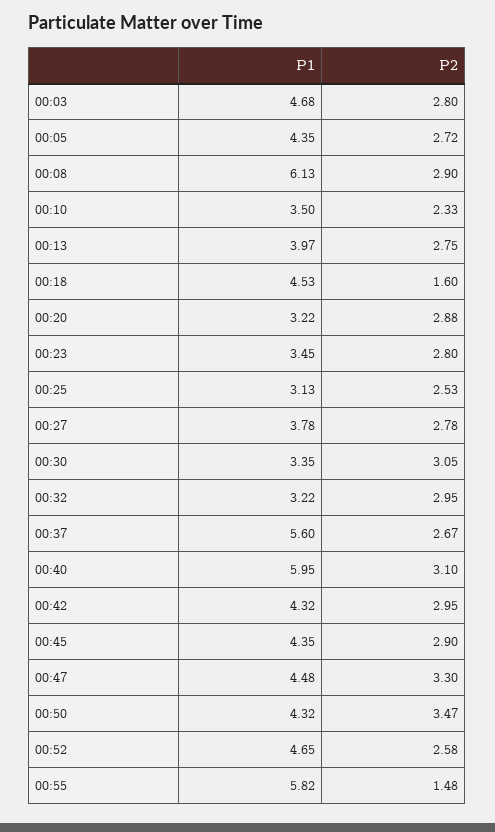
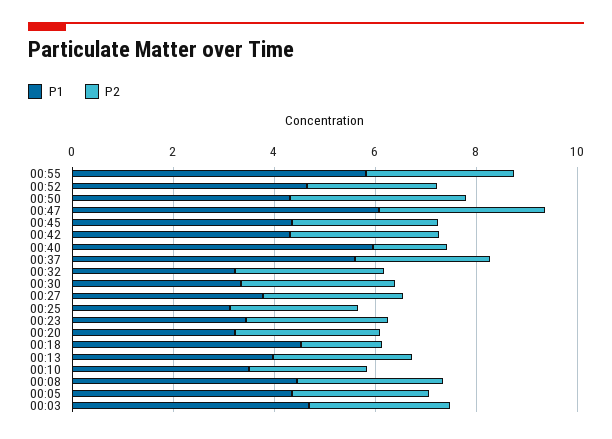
P1, 00:08: 6.13 -> 4.5
P2, 00:40: 3.1 -> 1.5
P1, 00:47: 4.48 -> 6
P2, 00:55: 1.48 -> 3

